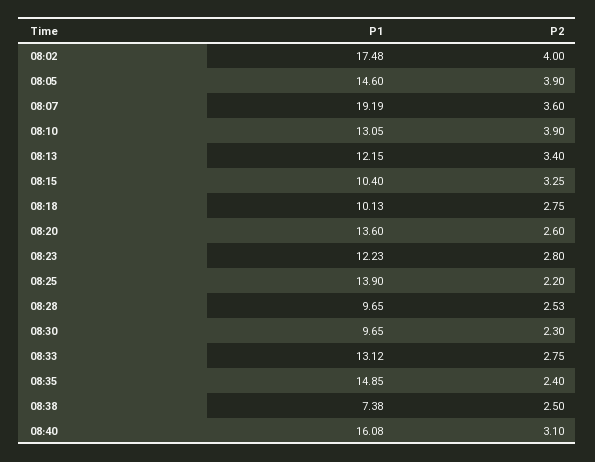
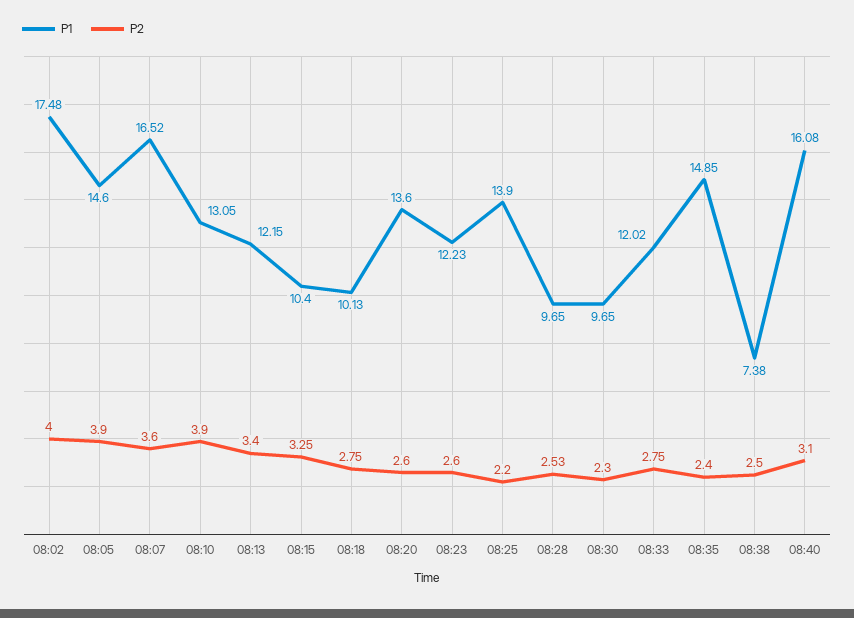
P1, 08:07: 19.19 -> 16.52
P2, 08:23: 2.8 -> 2.6
P1, 08:33: 13.12 -> 12.02

